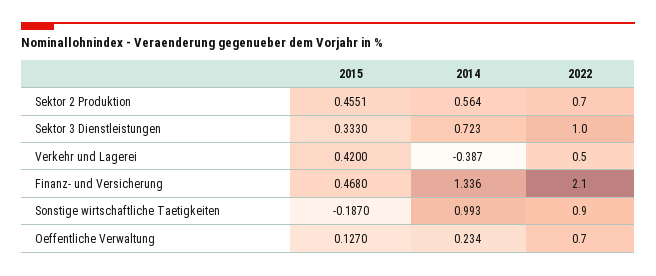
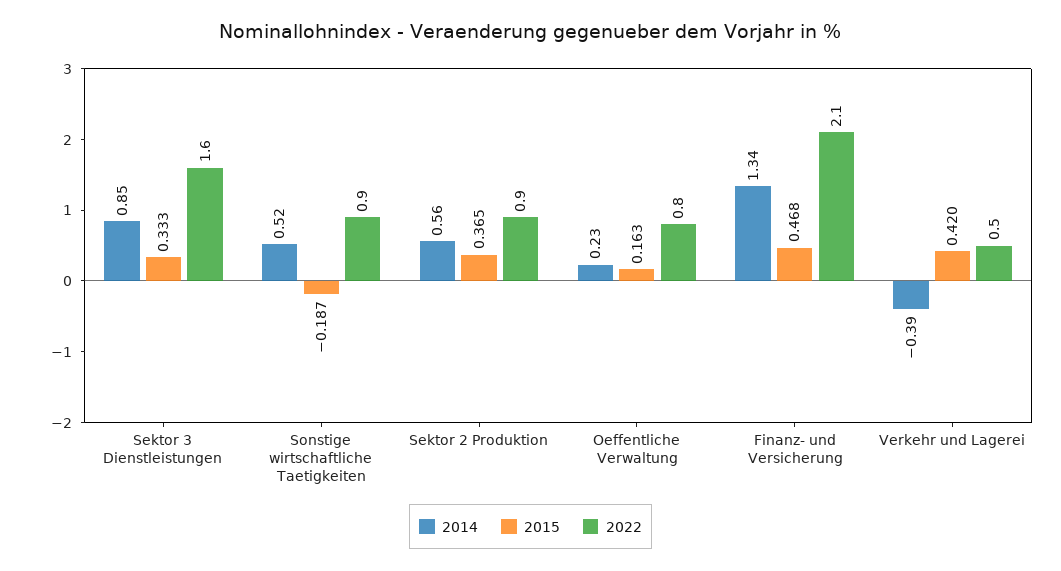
2015, Sektor 2 Produktion: 0.4551 -> 0.365
2022, Sektor 2 Produktion: 0.7 -> 0.9
2014, Sektor 3 Dienstleistungen: 0.723 -> 0.85
2022, Sektor 3 Dienstleistungen: 1 -> 1.6
2014, Sonstige wirtschaftliche Taetigkeiten: 0.993 -> 0.52
2015, Oeffentliche Verwaltung: 0.127 -> 0.163
2022, Oeffentliche Verwaltung: 0.7 -> 0.8

